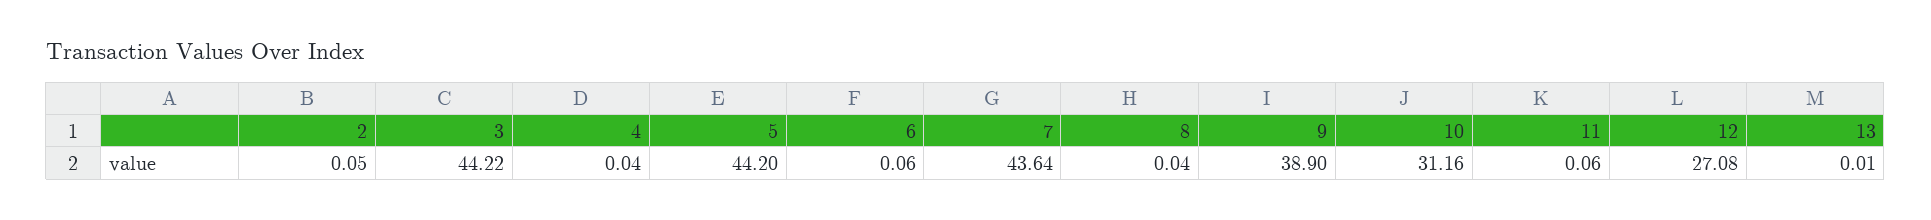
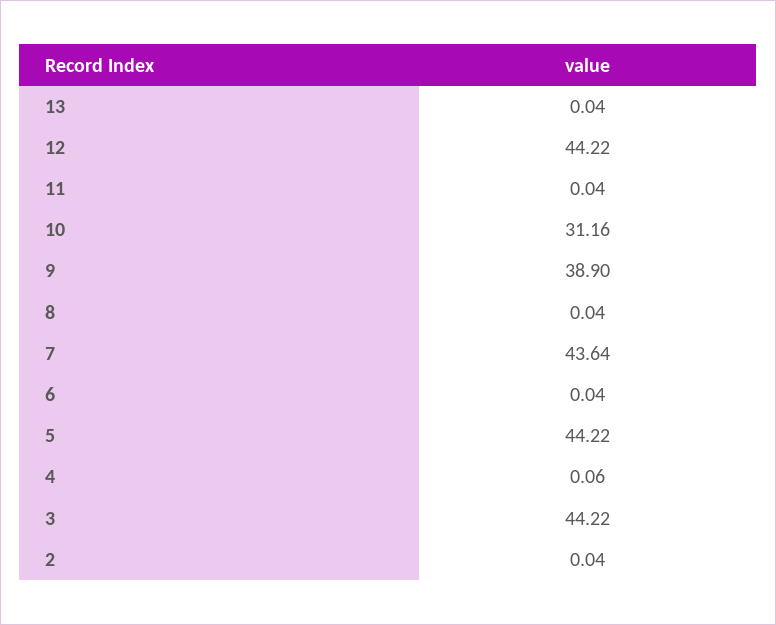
2: 0.05 -> 0.04
4: 0.04 -> 0.06
5: 44.2 -> 44.22
6: 0.06 -> 0.04
11: 0.06 -> 0.04
12: 27.08 -> 44.22
13: 0.01 -> 0.04

